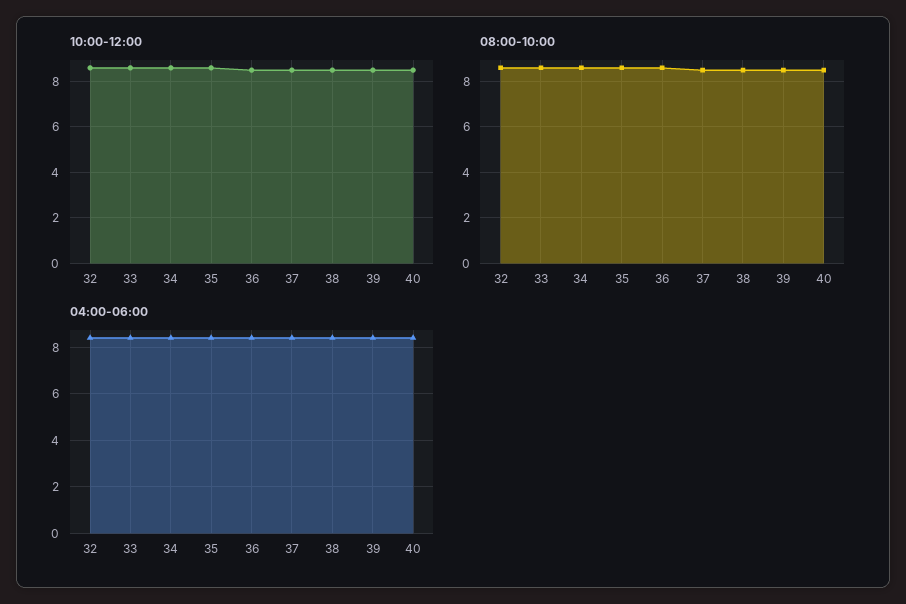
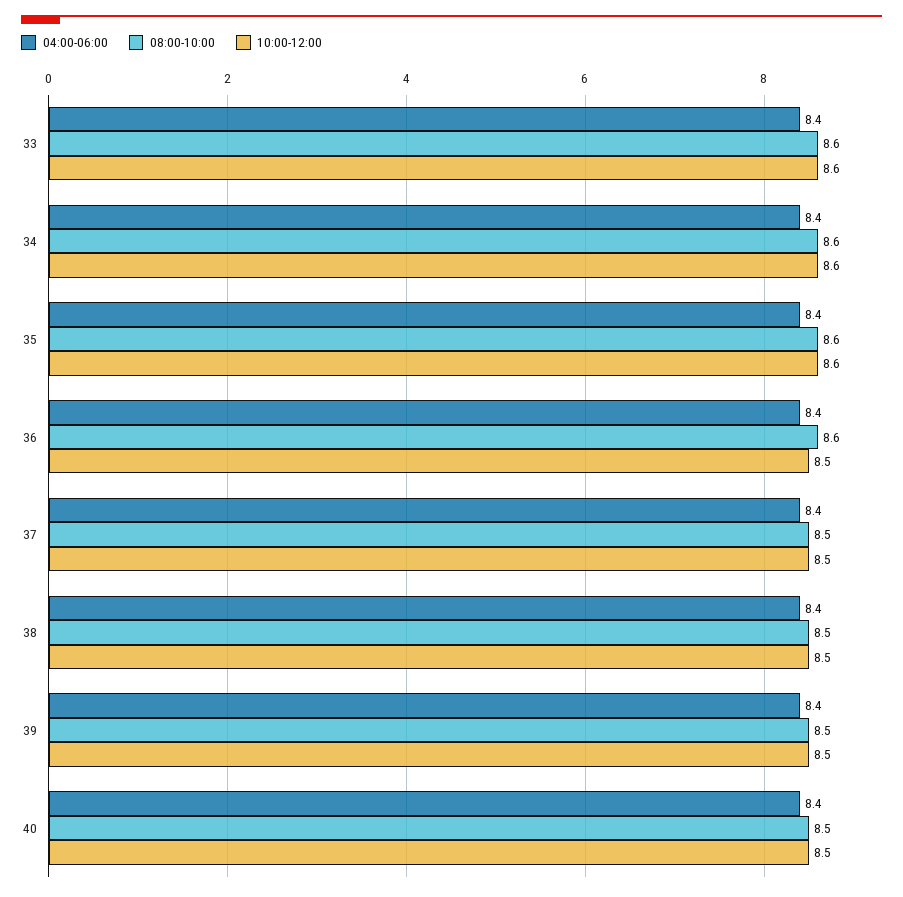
10:00-12:00, 32: 8.5 -> none
08:00-10:00, 32: 8.5 -> none
04:00-06:00, 32: 8.5 -> none

